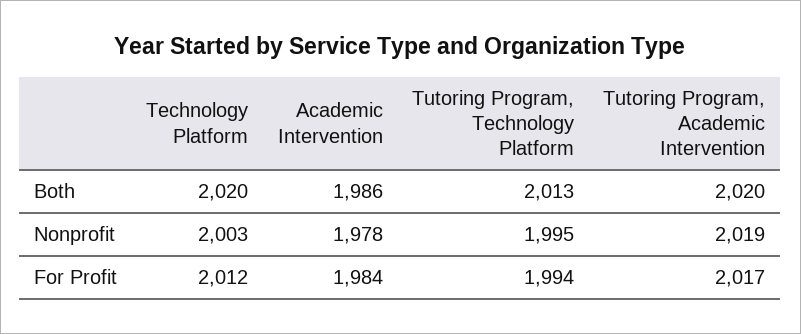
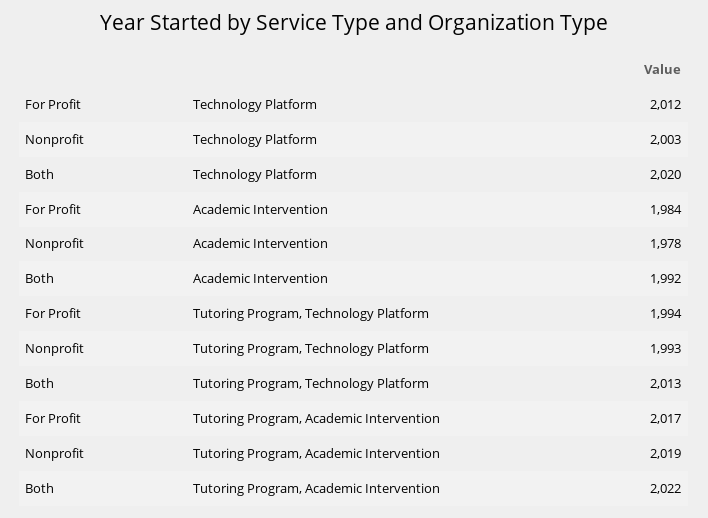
Academic Intervention, Both: 1986 -> 1992
Tutoring Program, Academic Intervention, Both: 2020 -> 2022
Tutoring Program, Technology Platform, Nonprofit: 1995 -> 1993

